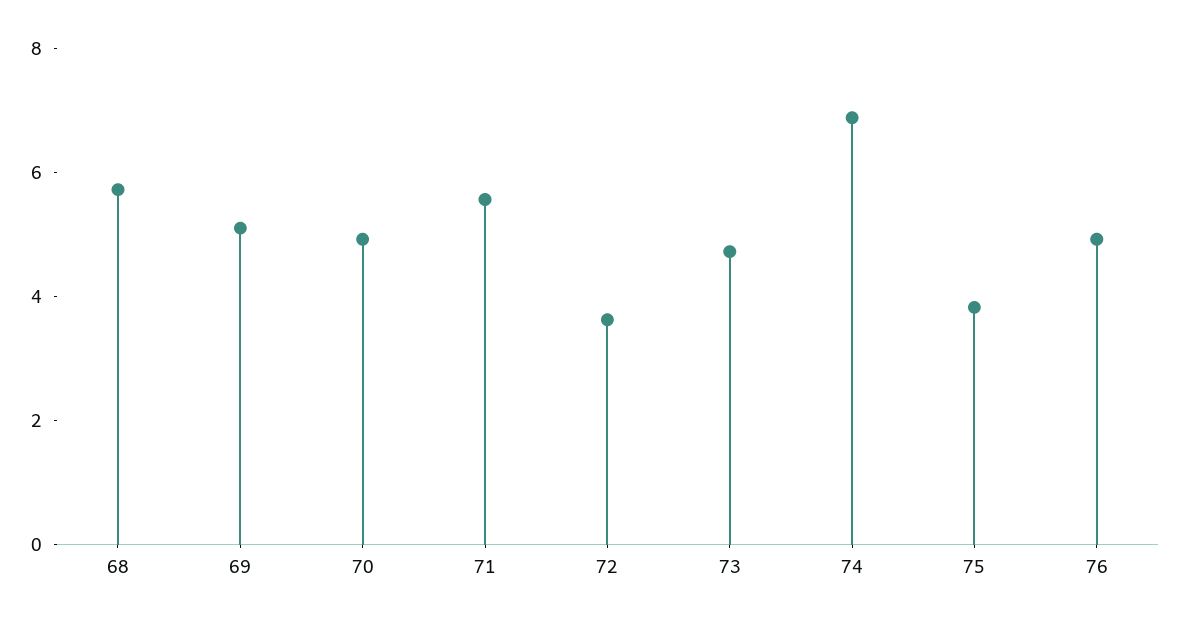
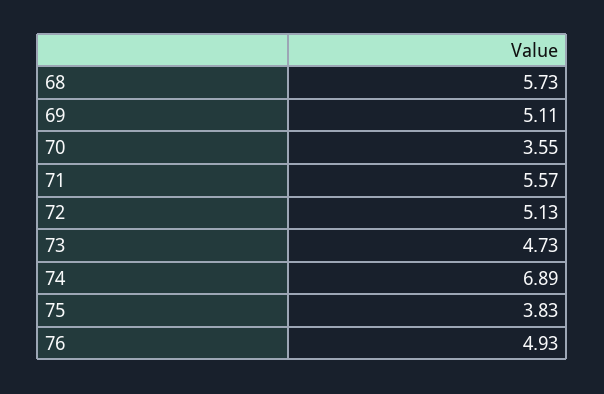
70: 5 -> 3.55
72: 3.5 -> 5.13

